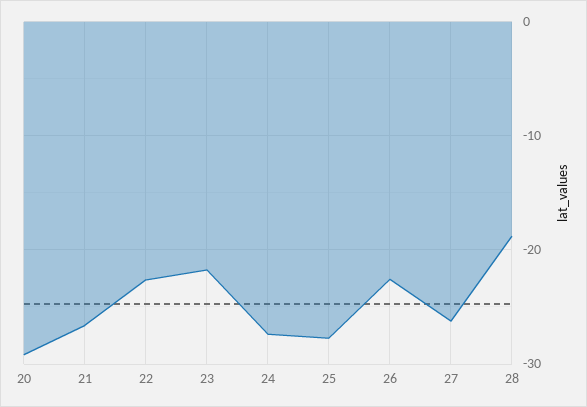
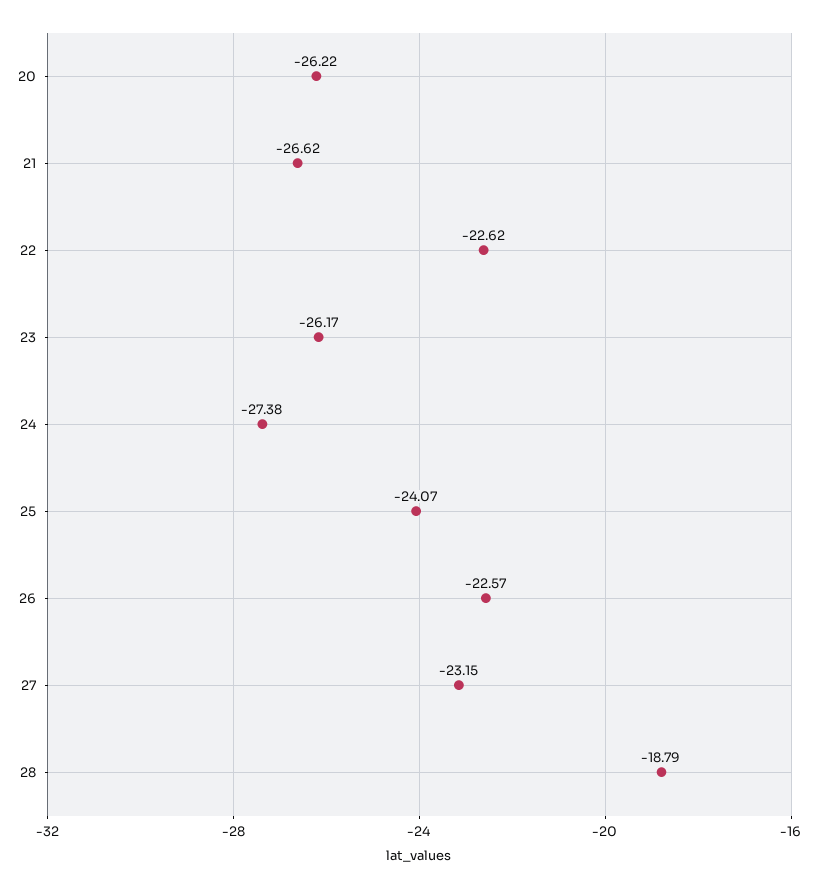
20: -29 -> -26.22
23: -22 -> -26.17
25: -28 -> -24.07
27: -26 -> -23.15

